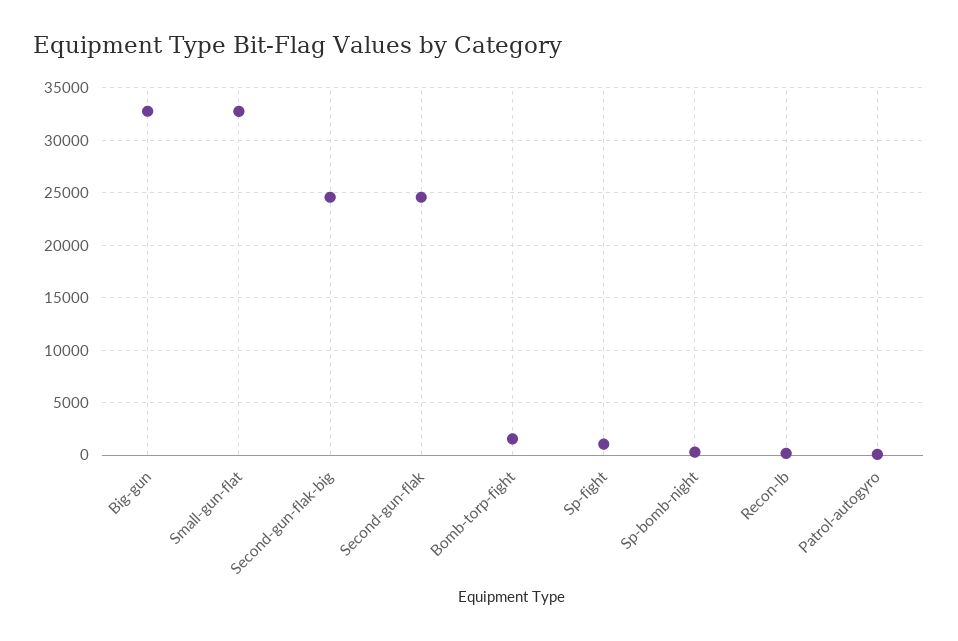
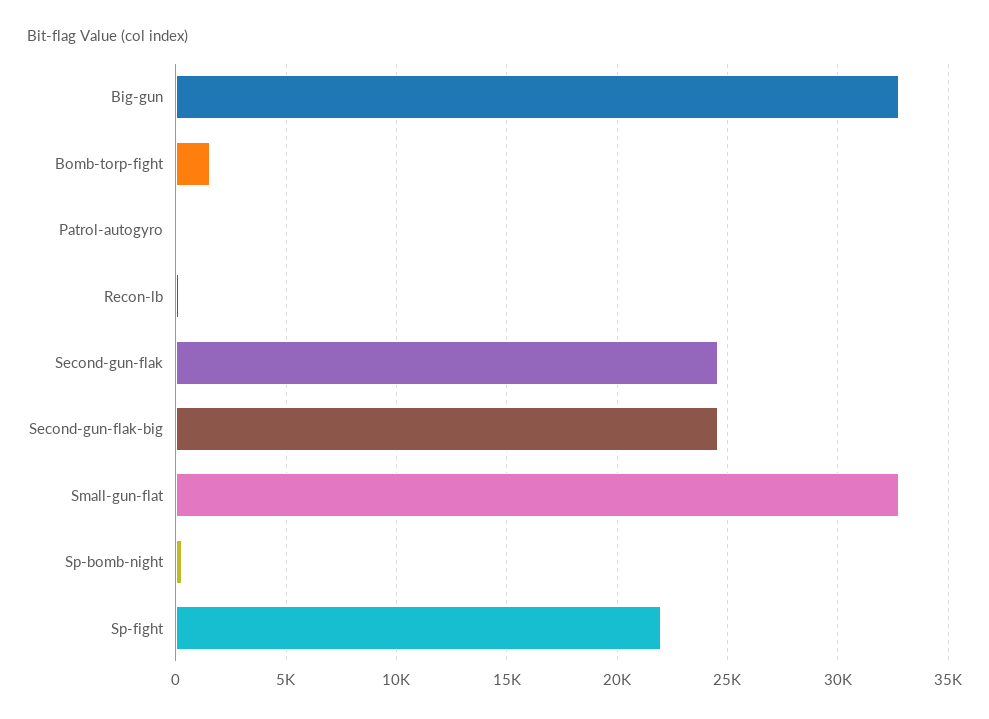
Sp-fight: 1000 -> 22000

